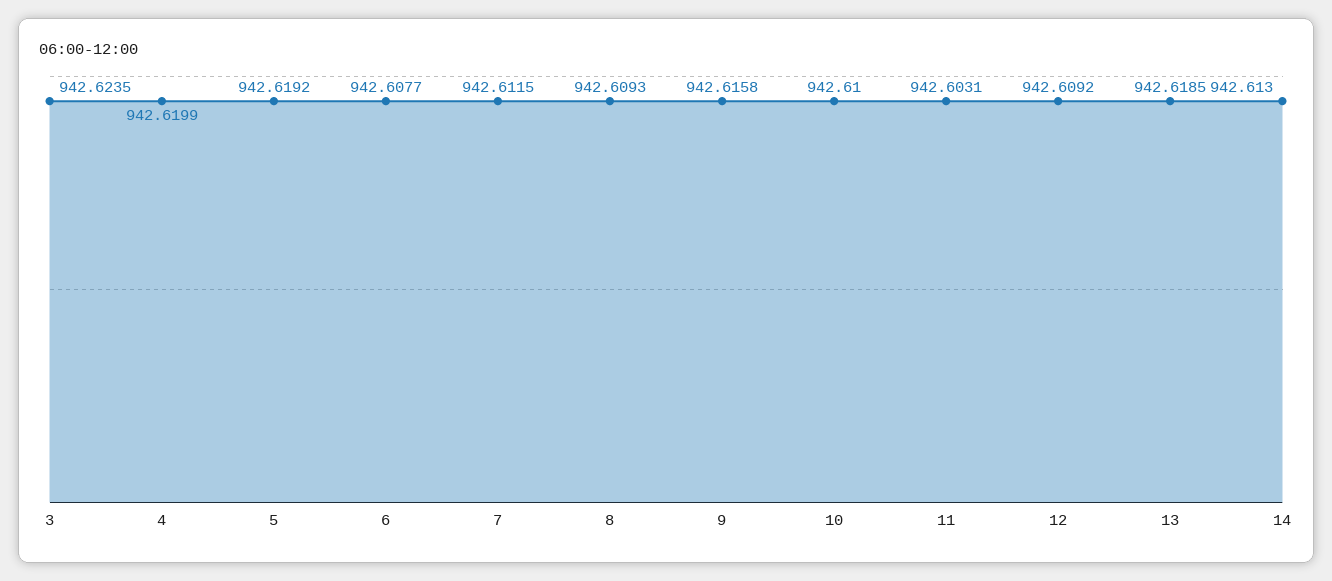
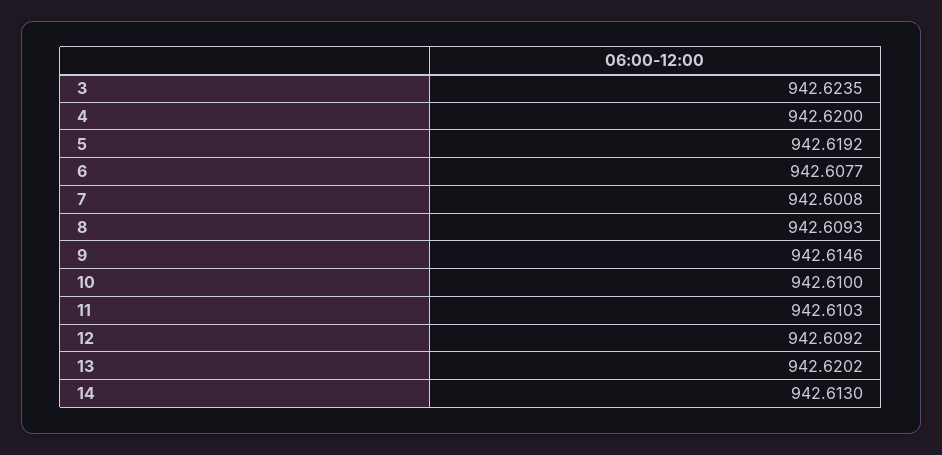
4: 942.6199 -> 942.62
7: 942.6115 -> 942.6008
9: 942.6158 -> 942.6146
11: 942.6031 -> 942.6103
13: 942.6185 -> 942.6202

